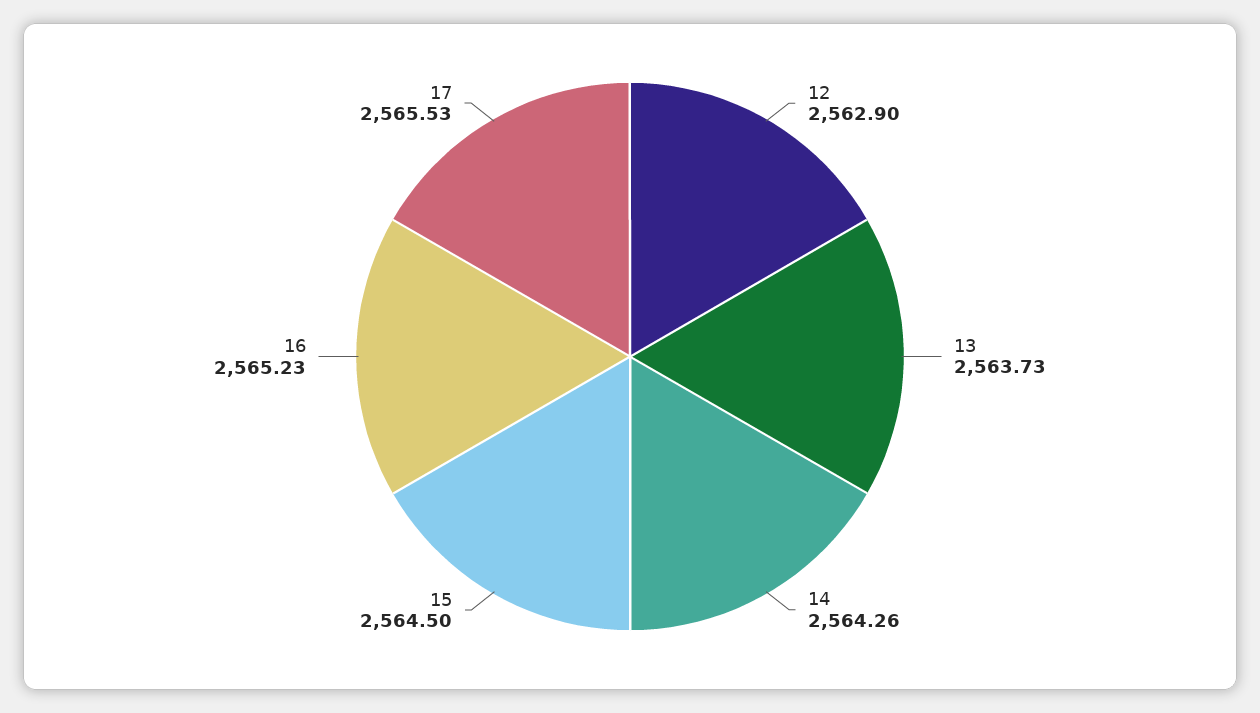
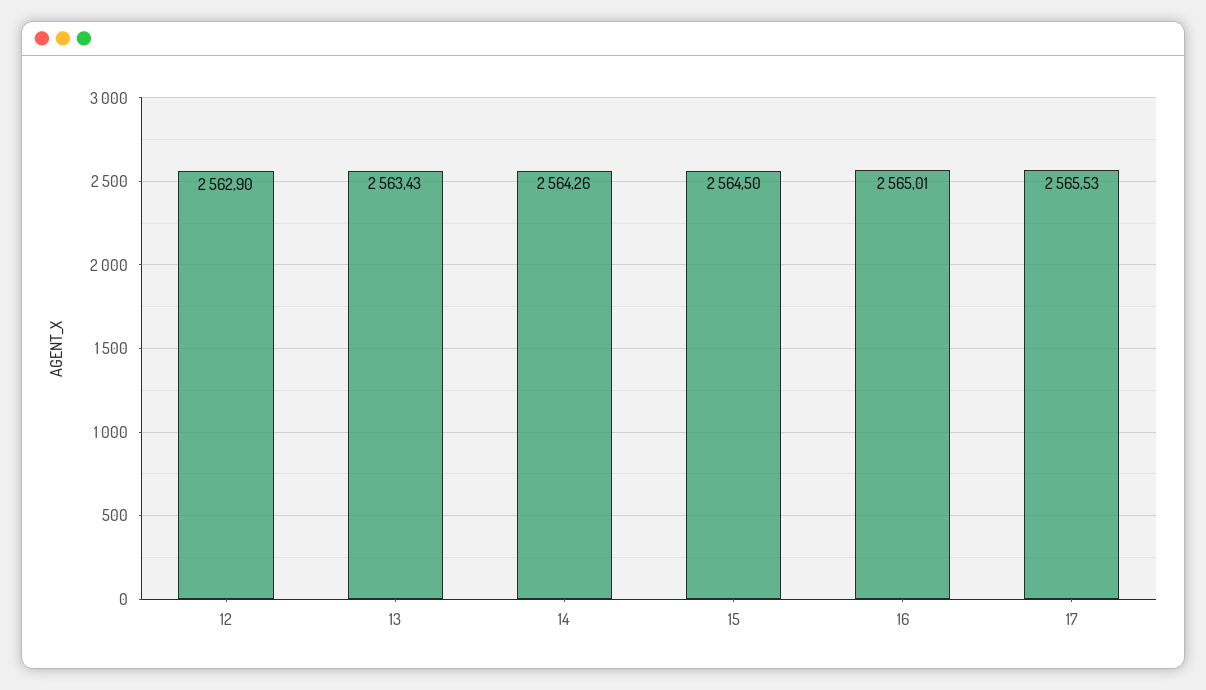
13: 2563.73 -> 2563.43
16: 2565.23 -> 2565.01

